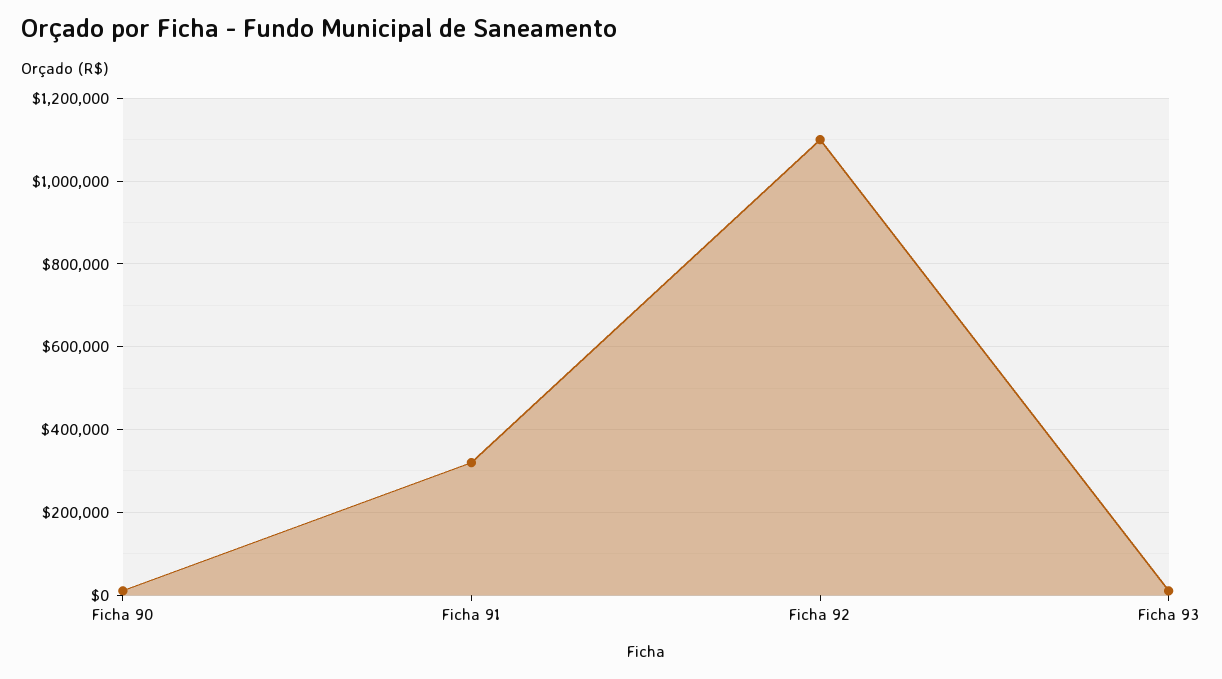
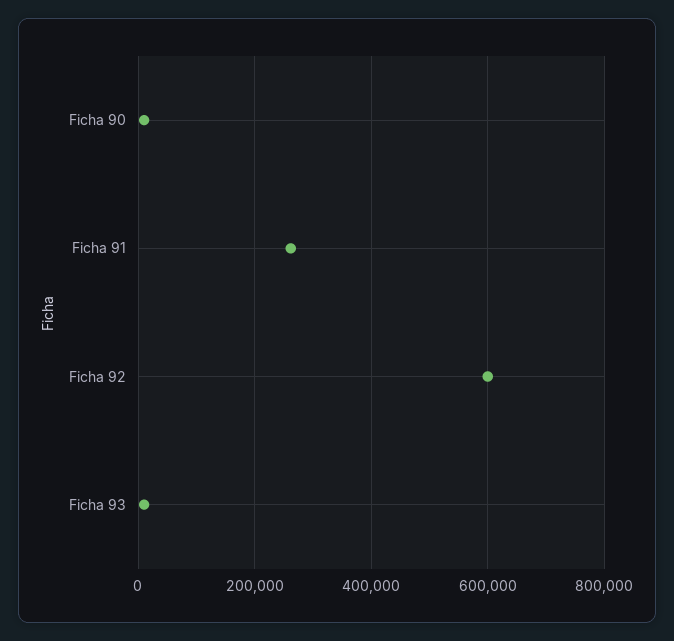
Ficha 91: 320000 -> 260000
Ficha 92: 1100000 -> 600000

